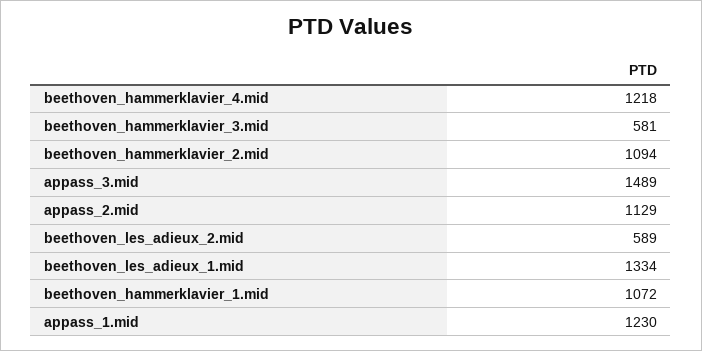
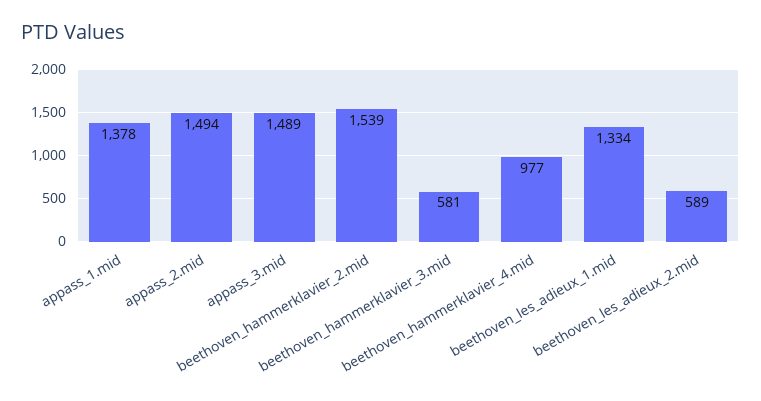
beethoven_hammerklavier_4.mid: 1218 -> 977
beethoven_hammerklavier_2.mid: 1094 -> 1539
appass_2.mid: 1129 -> 1494
beethoven_hammerklavier_1.mid: 1072 -> none
appass_1.mid: 1230 -> 1378

